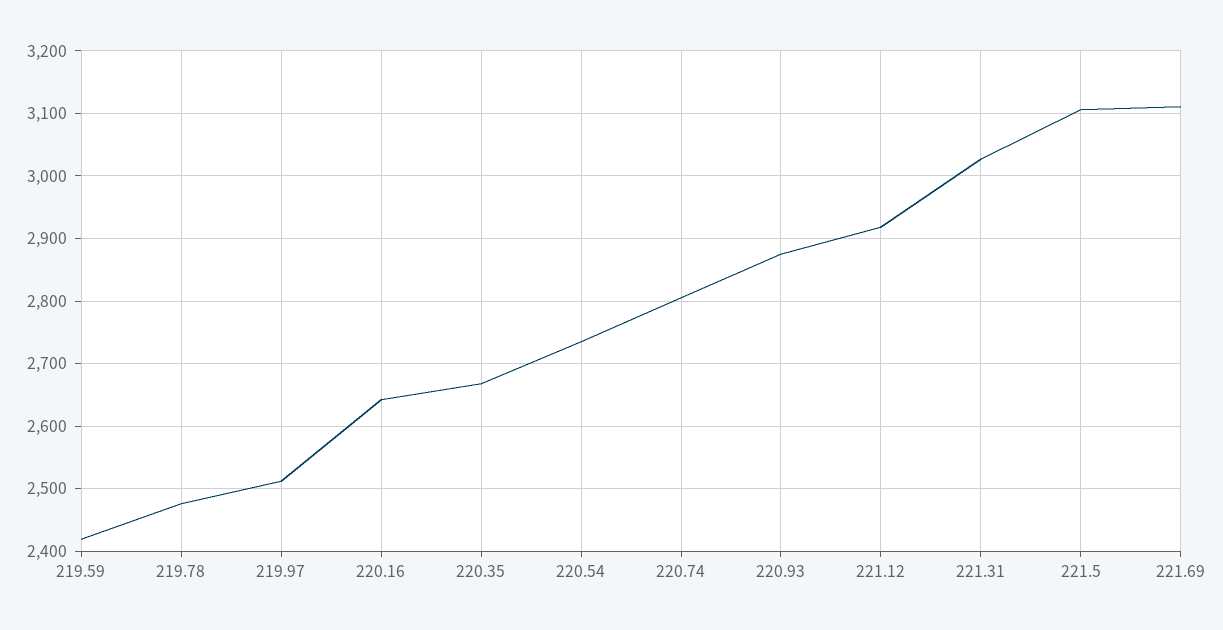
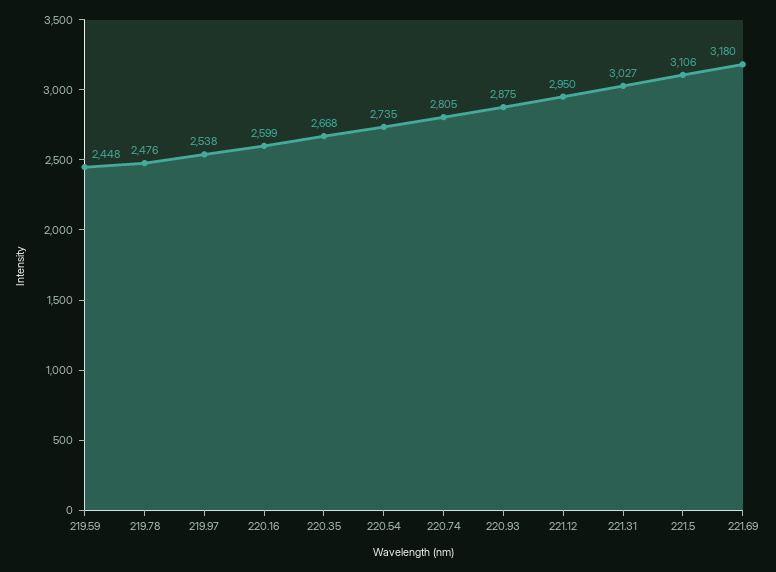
219.59: 2420 -> 2448
219.97: 2510 -> 2538
220.16: 2640 -> 2599
221.12: 2920 -> 2950
221.69: 3110 -> 3180

